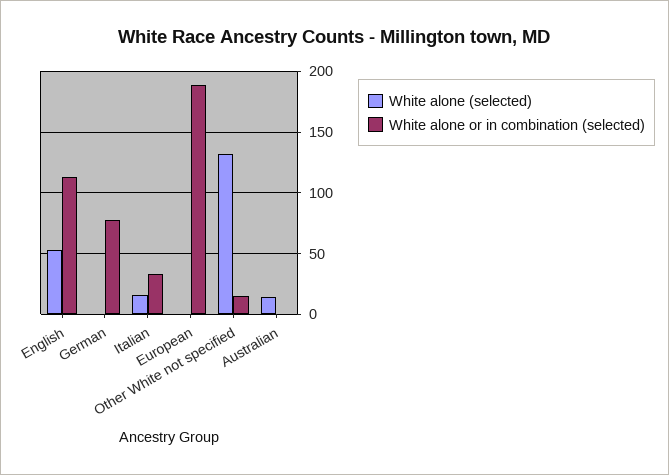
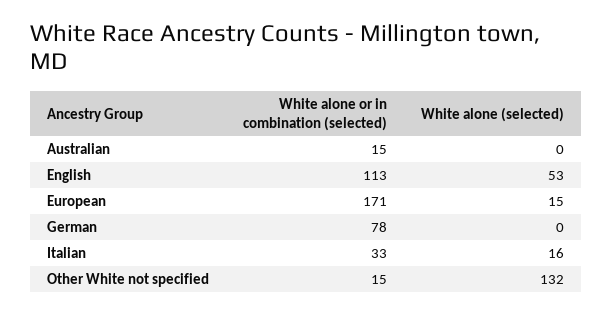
White alone (selected), European: 0 -> 15
White alone or in combination (selected), European: 190 -> 171
White alone (selected), Australian: 15 -> 0
White alone or in combination (selected), Australian: 0 -> 15

